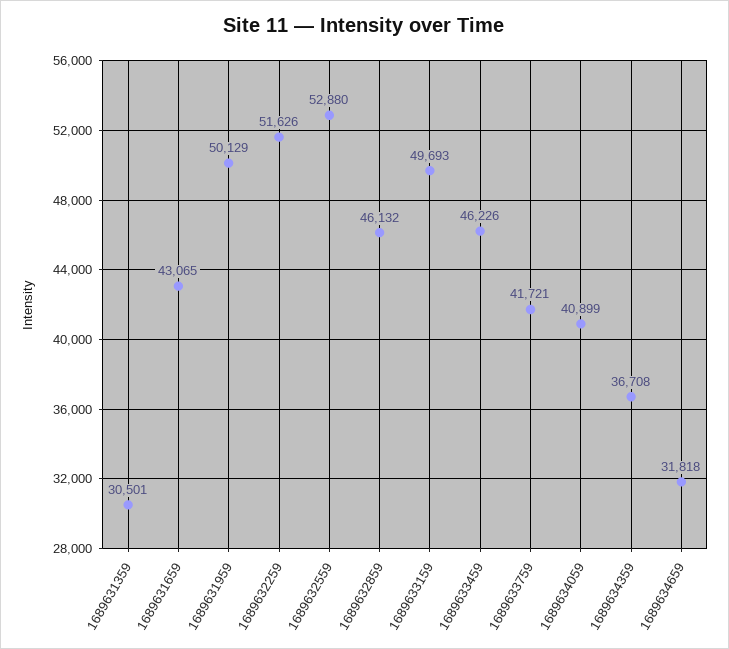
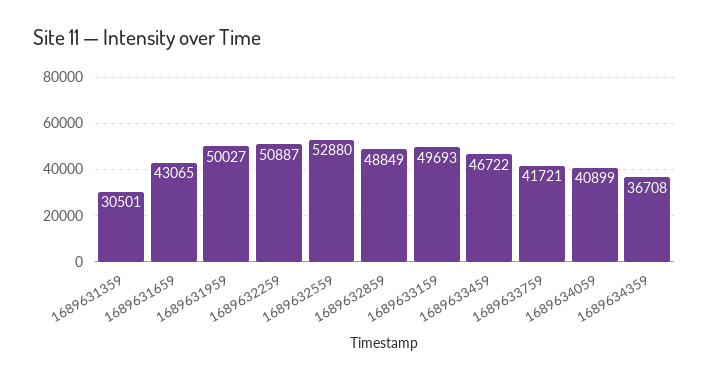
1689631959: 50129 -> 50027
1689632259: 51626 -> 50887
1689632859: 46132 -> 48849
1689633459: 46226 -> 46722
1689634659: 31818 -> none

